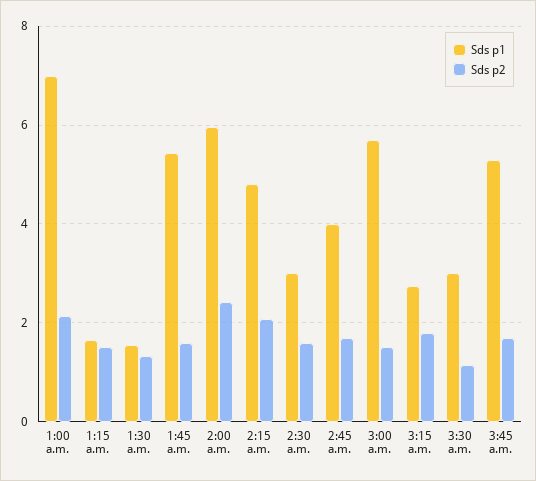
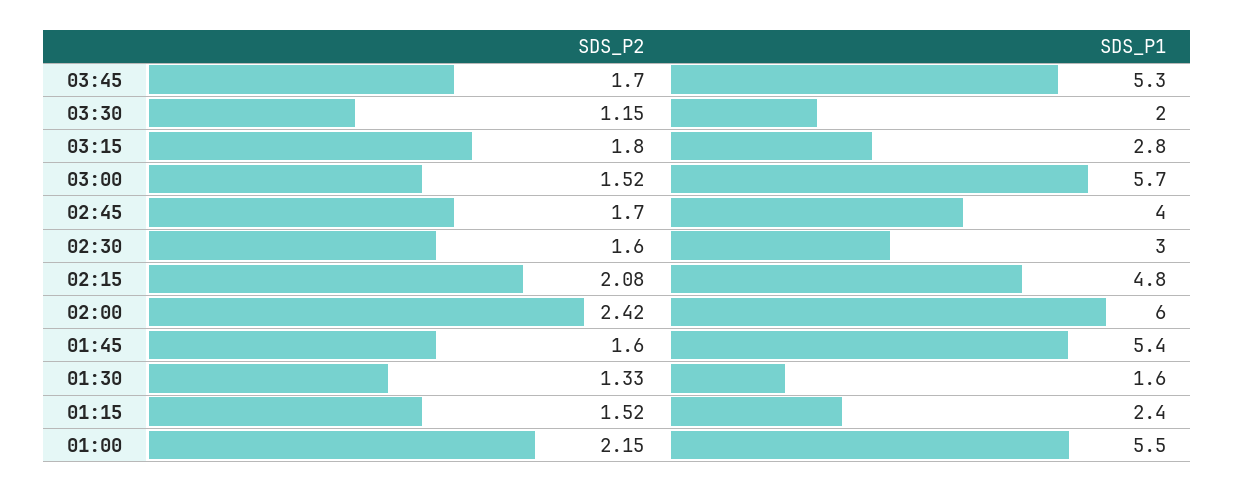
Sds p1, 1:00 a.m.: 7 -> 5.5
Sds p1, 1:15 a.m.: 1.6 -> 2.4
Sds p1, 3:30 a.m.: 3 -> 2

